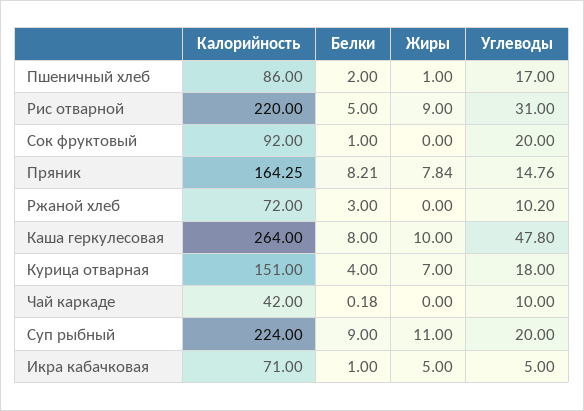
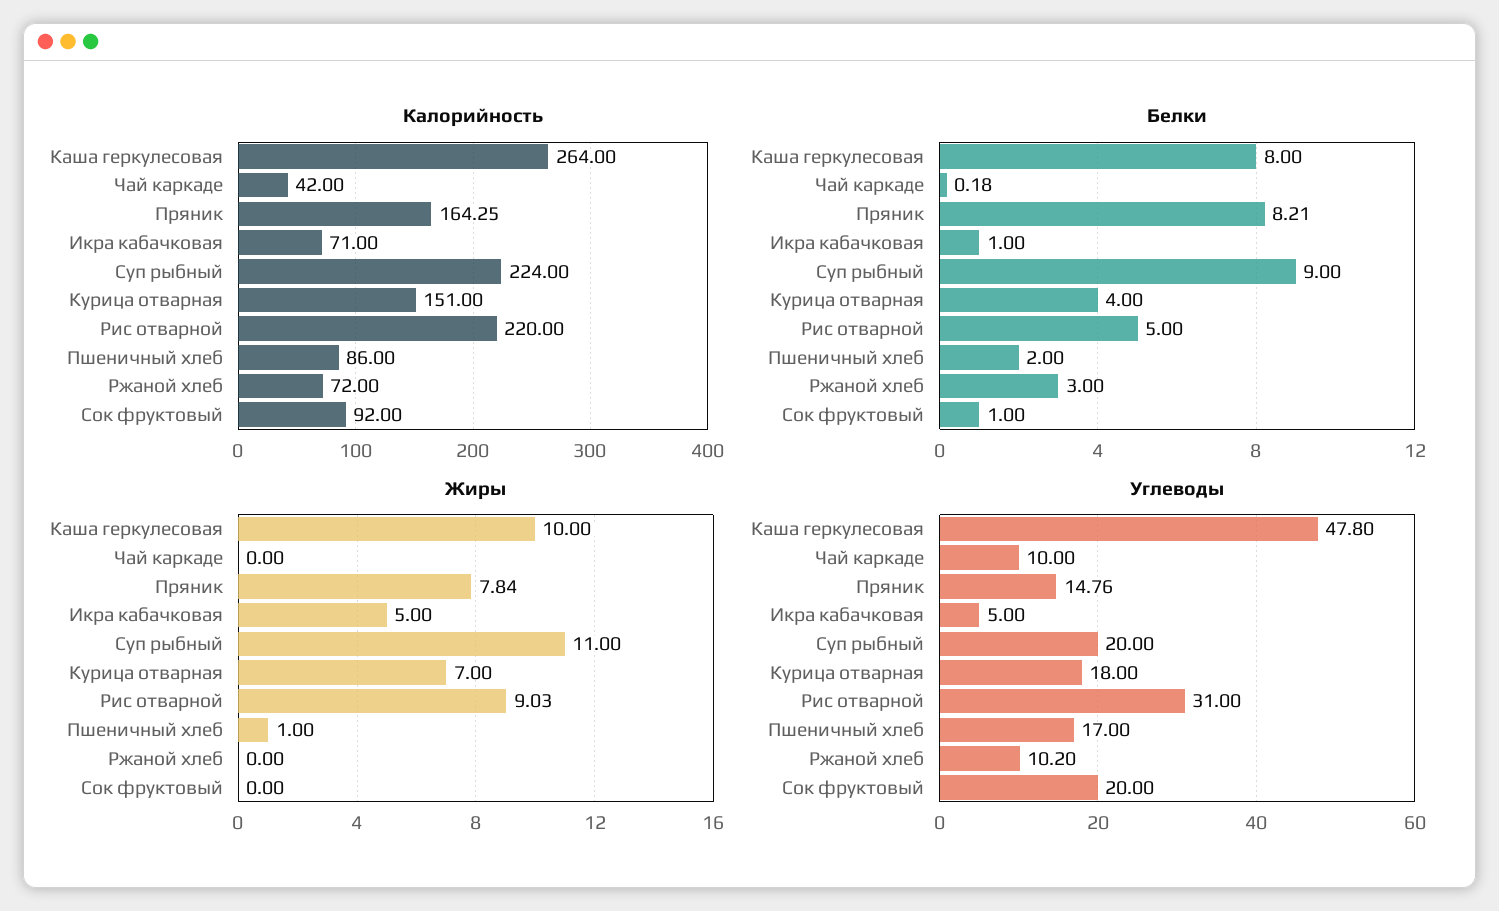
Жиры, Рис отварной: 9 -> 9.03

